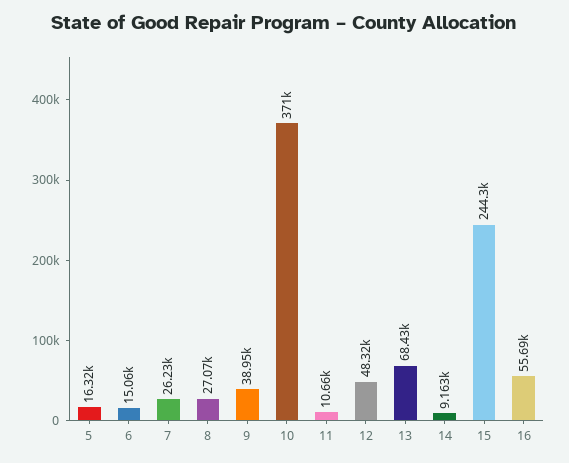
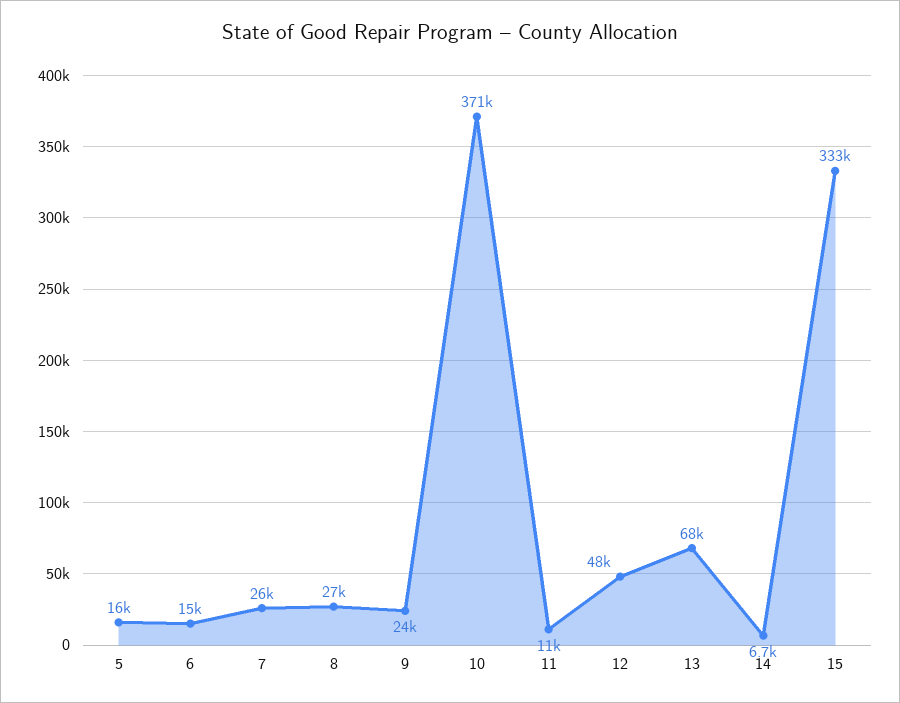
9: 38950 -> 24000
14: 9163 -> 6700
15: 244300 -> 333000
16: 55690 -> none

